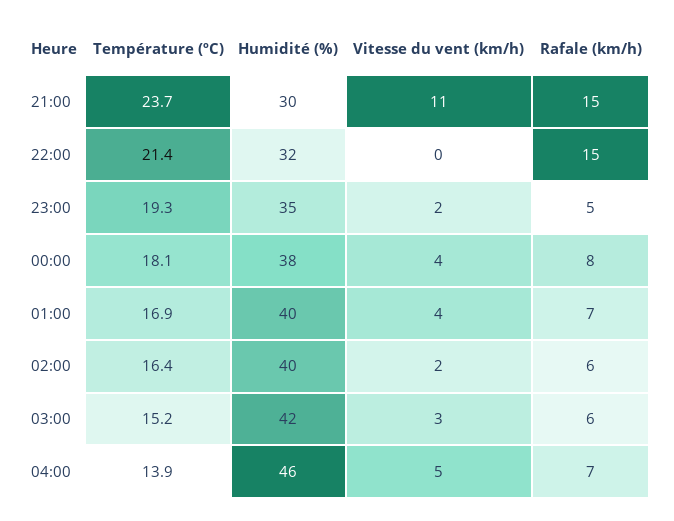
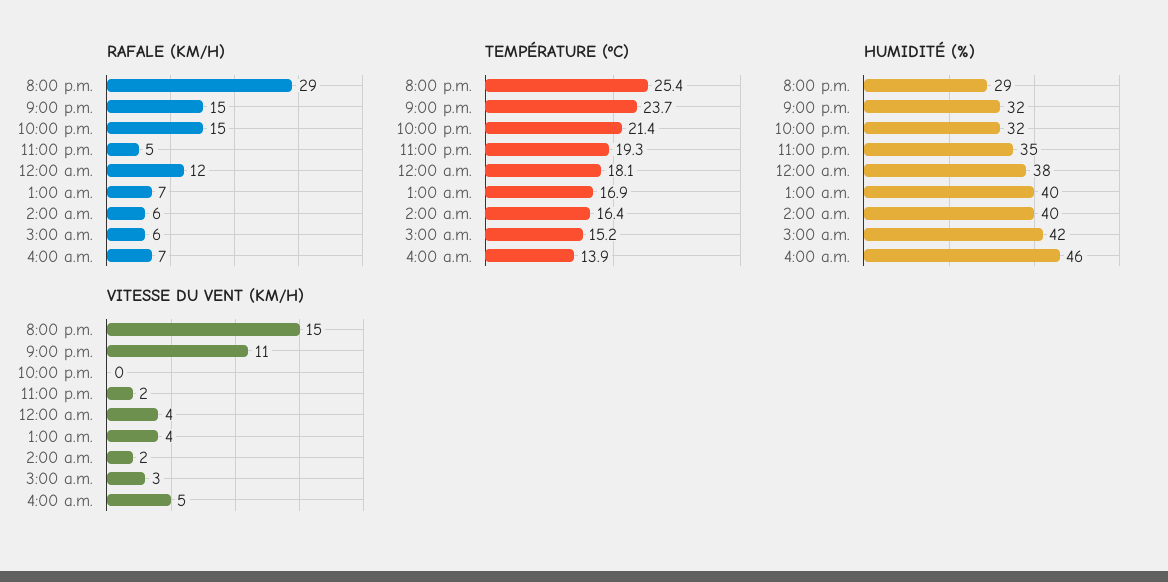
Humidité (%), 21:00: 30 -> 32
Rafale (km/h), 00:00: 8 -> 12
Rafale (km/h), 8:00 p.m.: none -> 29
Température (ºC), 8:00 p.m.: none -> 25.4
Humidité (%), 8:00 p.m.: none -> 29
Vitesse du vent (km/h), 8:00 p.m.: none -> 15

